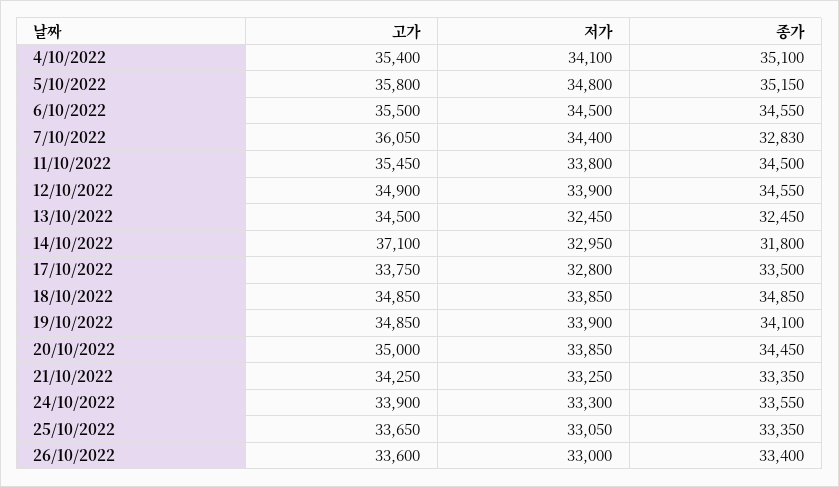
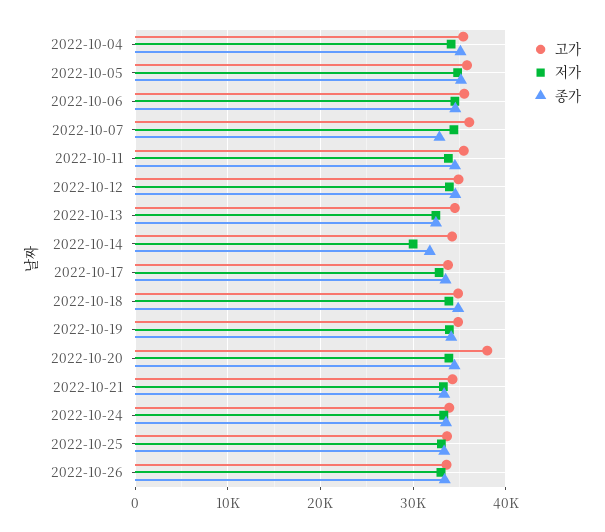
고가, 14/10/2022: 37100 -> 34000
저가, 14/10/2022: 32950 -> 30000
고가, 20/10/2022: 35000 -> 38000

